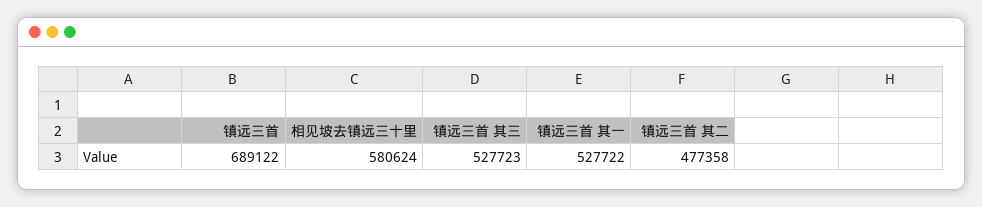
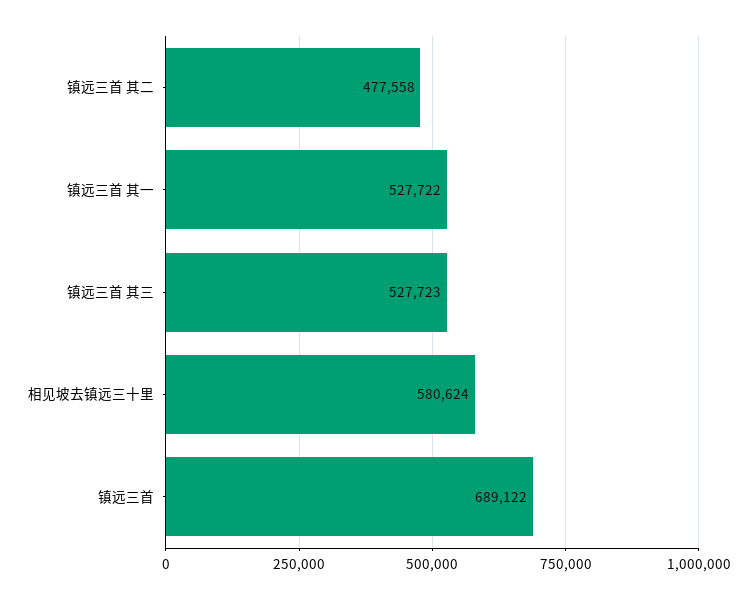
镇远三首 其二: 477358 -> 477558

